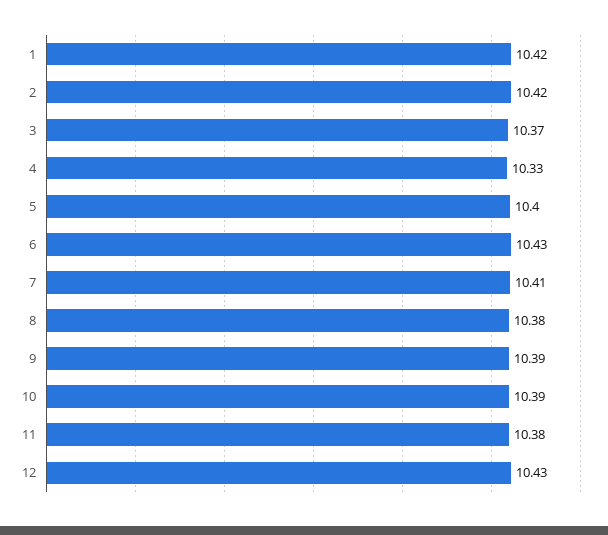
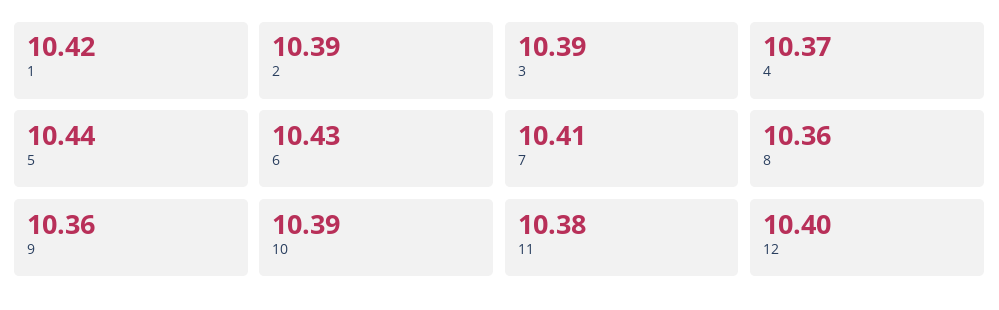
2: 10.42 -> 10.39
3: 10.37 -> 10.39
4: 10.33 -> 10.37
5: 10.4 -> 10.44
8: 10.38 -> 10.36
9: 10.39 -> 10.36
12: 10.43 -> 10.4

